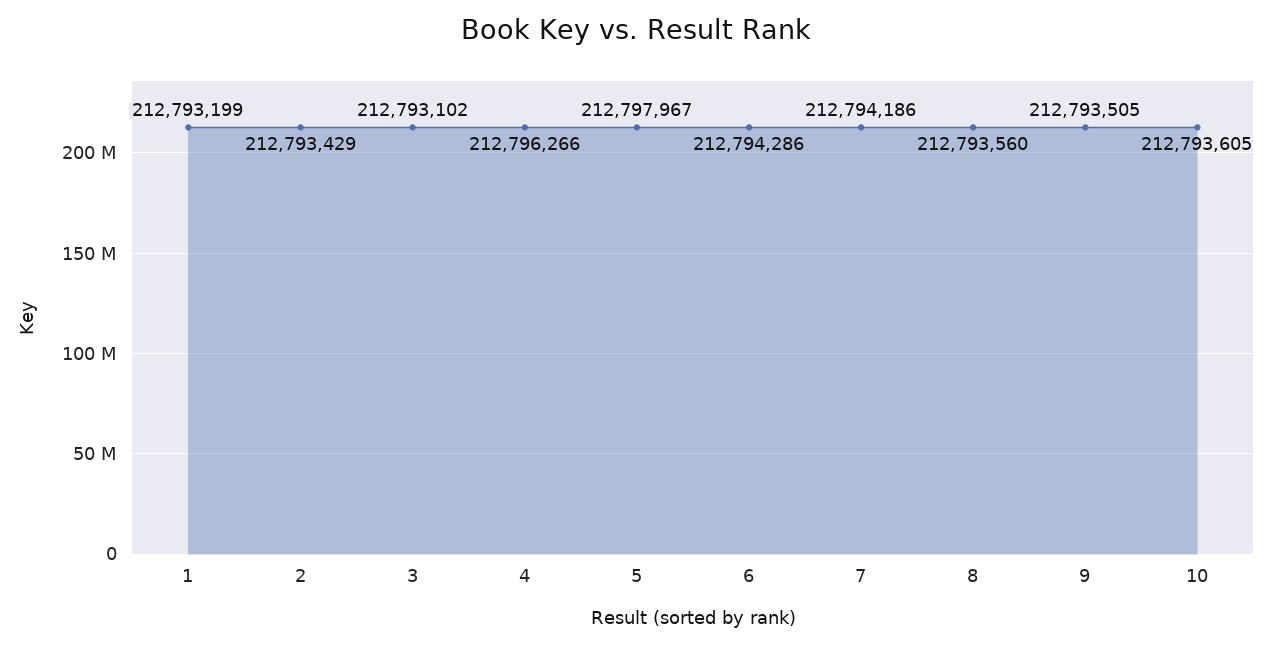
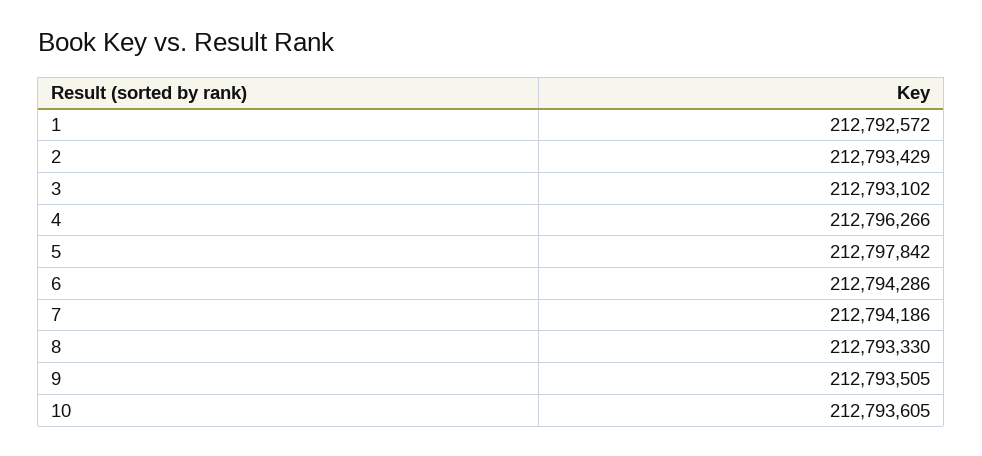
1: 212793199 -> 212792572
5: 212797967 -> 212797842
8: 212793560 -> 212793330

